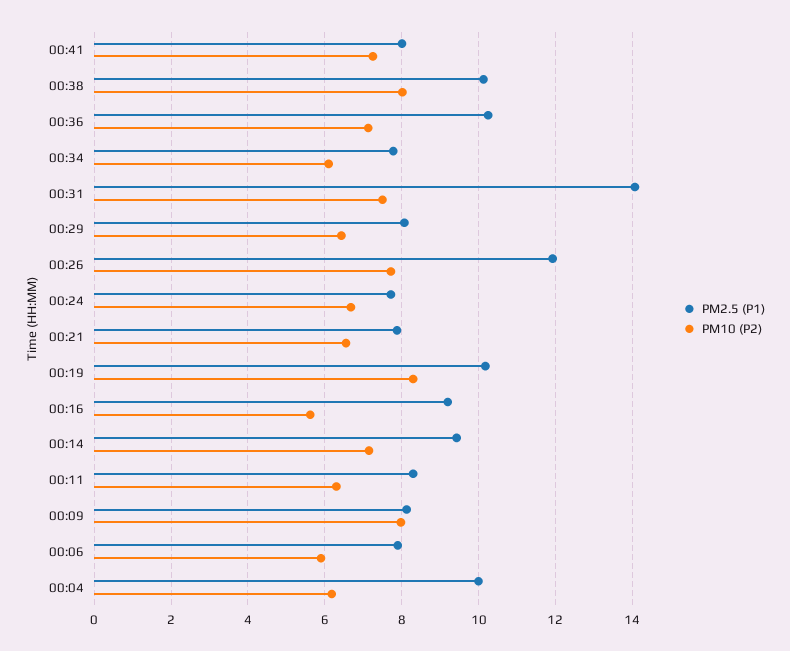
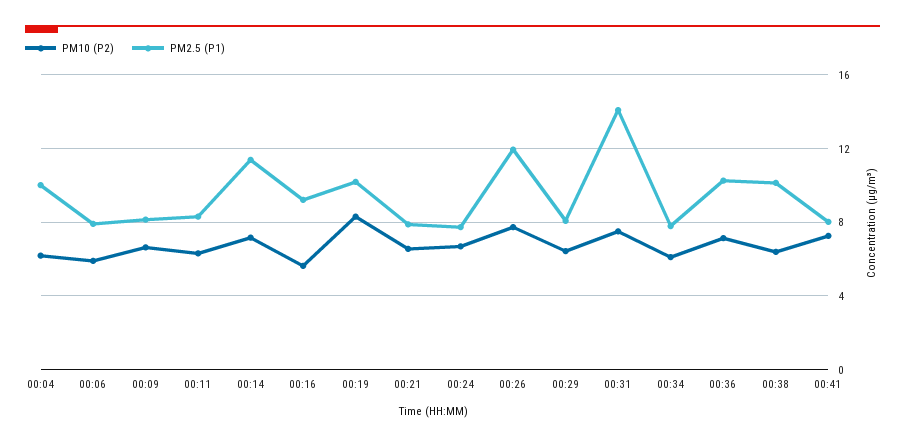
PM10 (P2), 00:38: 8 -> 6.5
PM2.5 (P1), 00:14: 9.4 -> 11.5
PM10 (P2), 00:09: 8 -> 6.5

